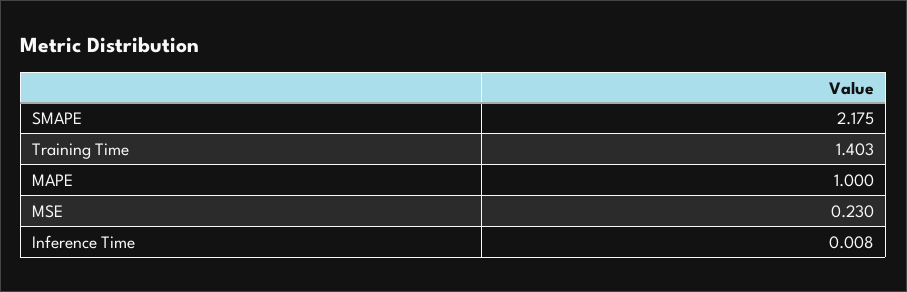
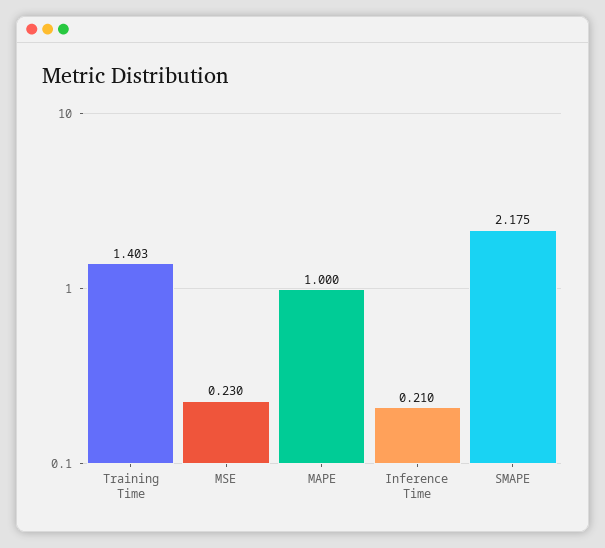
Inference Time: 0.008 -> 0.21

